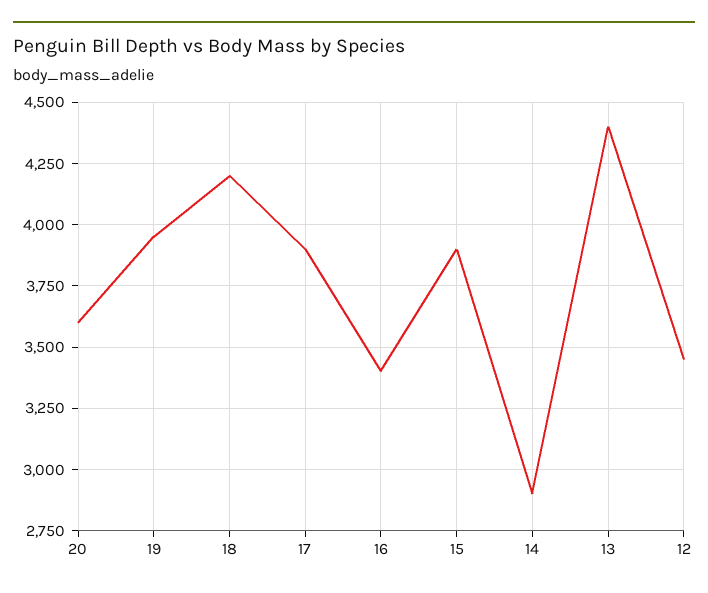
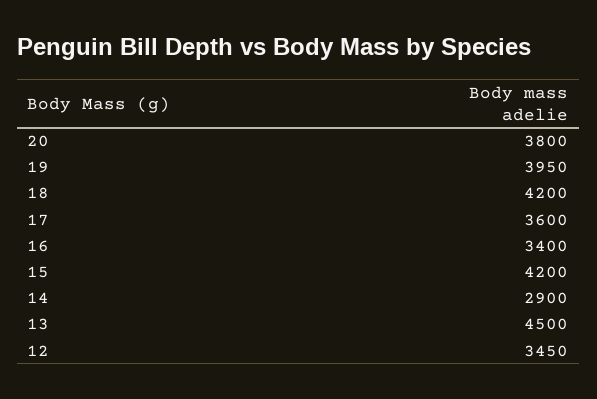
20: 3600 -> 3800
17: 3900 -> 3600
15: 3900 -> 4200
13: 4400 -> 4500

